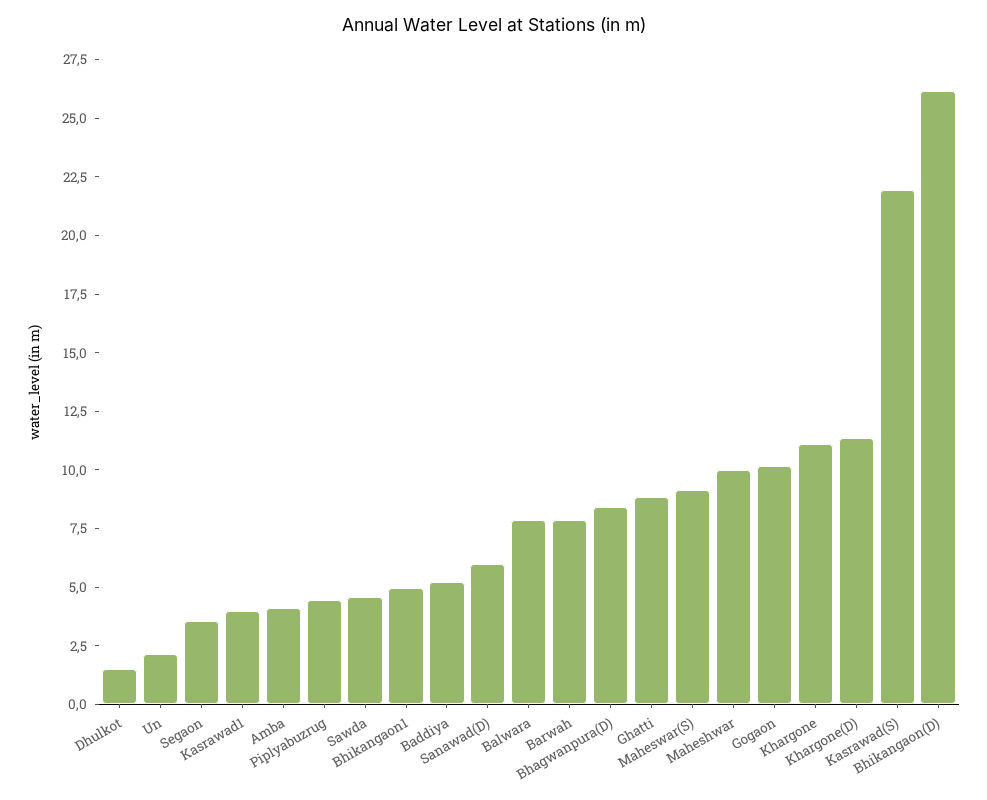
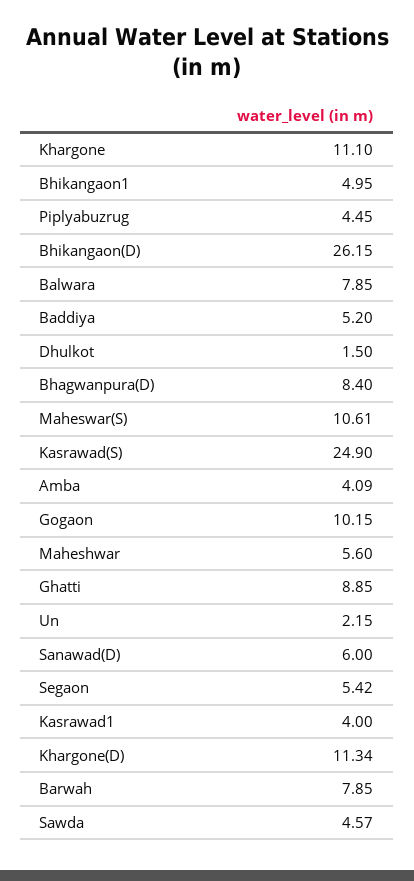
Segaon: 3.5 -> 5.42
Maheswar(S): 9 -> 10.61
Maheshwar: 10 -> 5.6
Kasrawad(S): 22 -> 24.9

